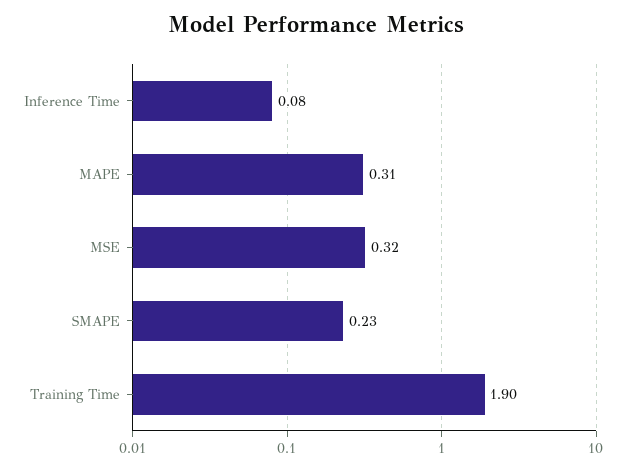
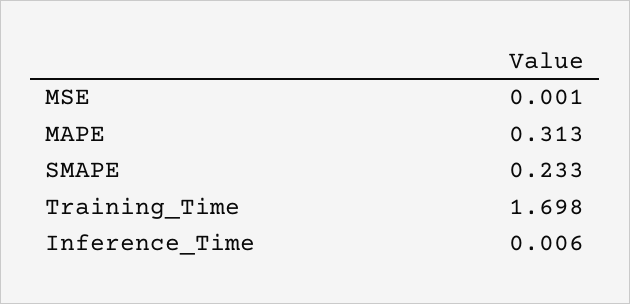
Inference Time: 0.08 -> 0.006
MSE: 0.32 -> 0.001
Training Time: 1.9 -> 1.698

